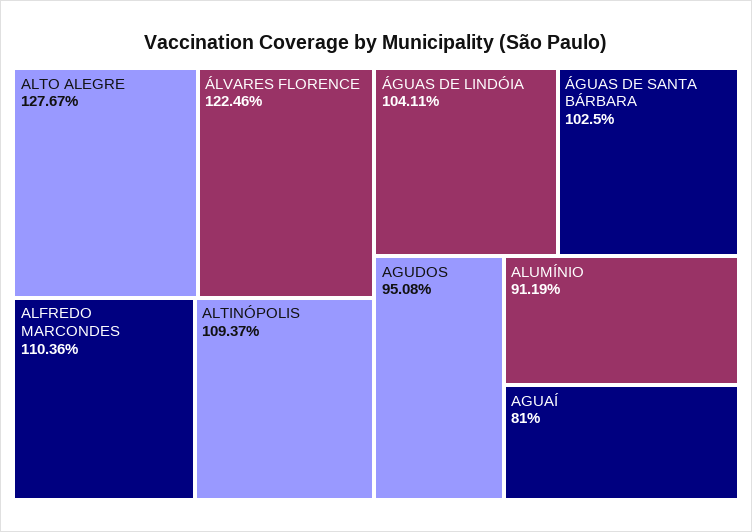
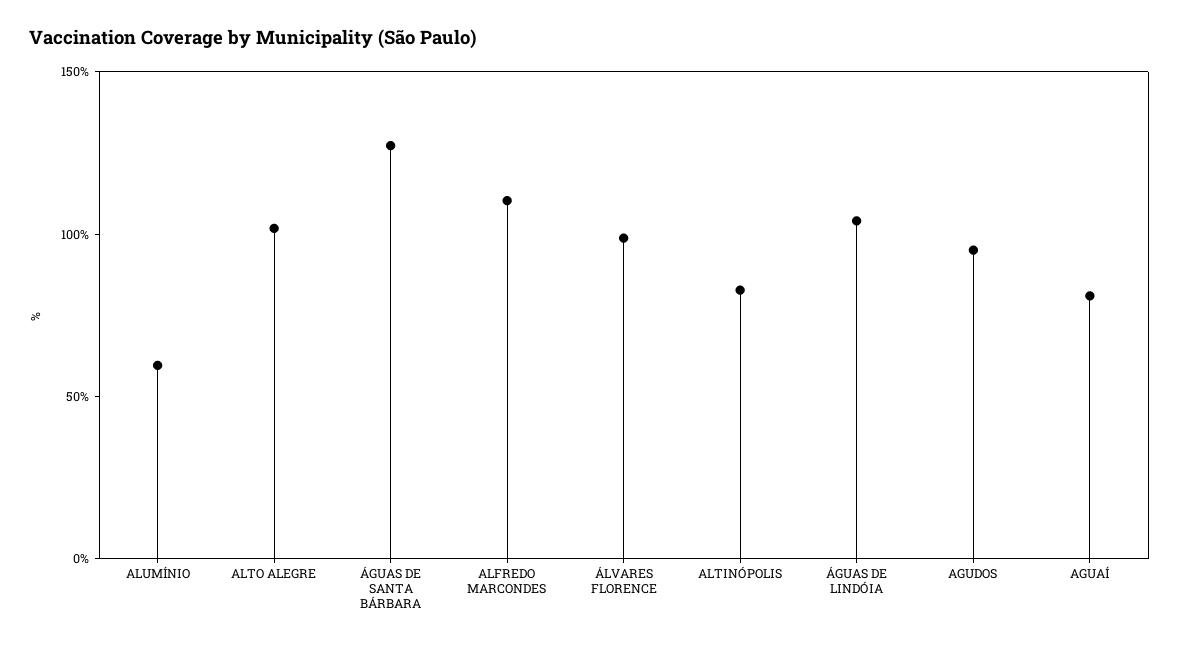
ALTO ALEGRE: 127.67 -> 100
ÁLVARES FLORENCE: 122.46 -> 100
ALTINÓPOLIS: 109.37 -> 80
ÁGUAS DE SANTA BÁRBARA: 102.5 -> 130
ALUMÍNIO: 91.19 -> 60

